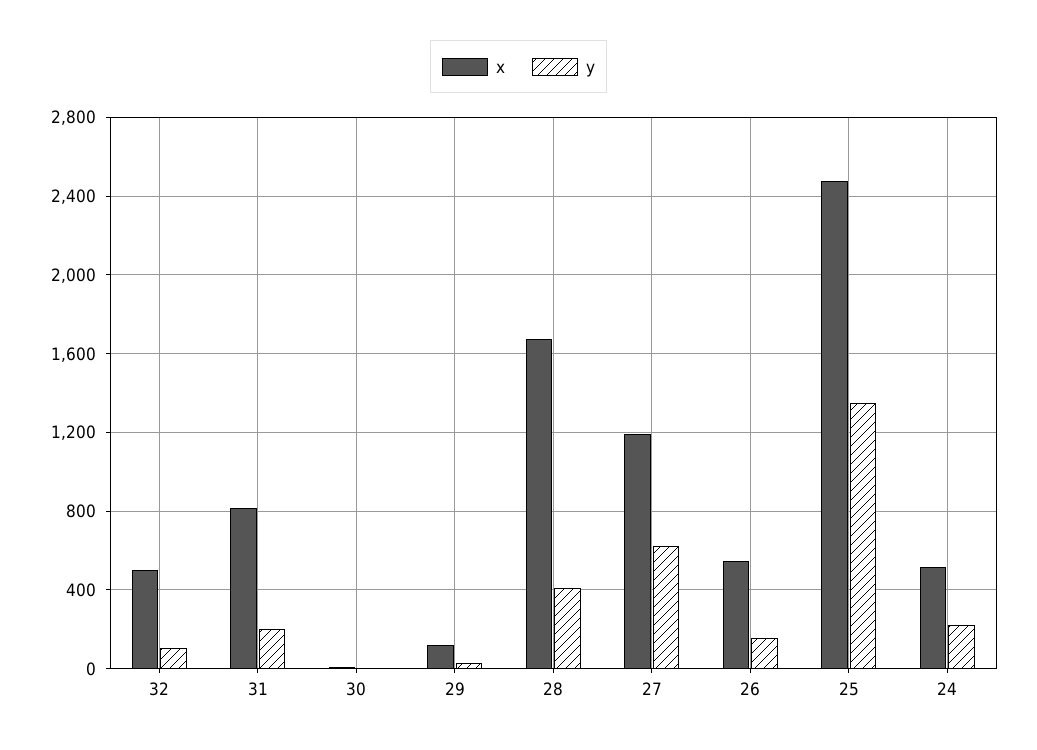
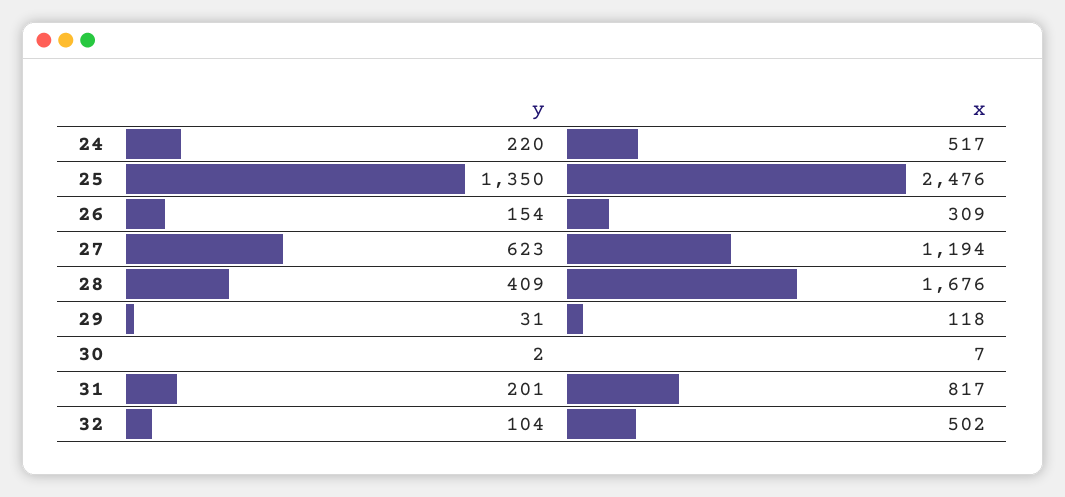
x, 26: 550 -> 309

